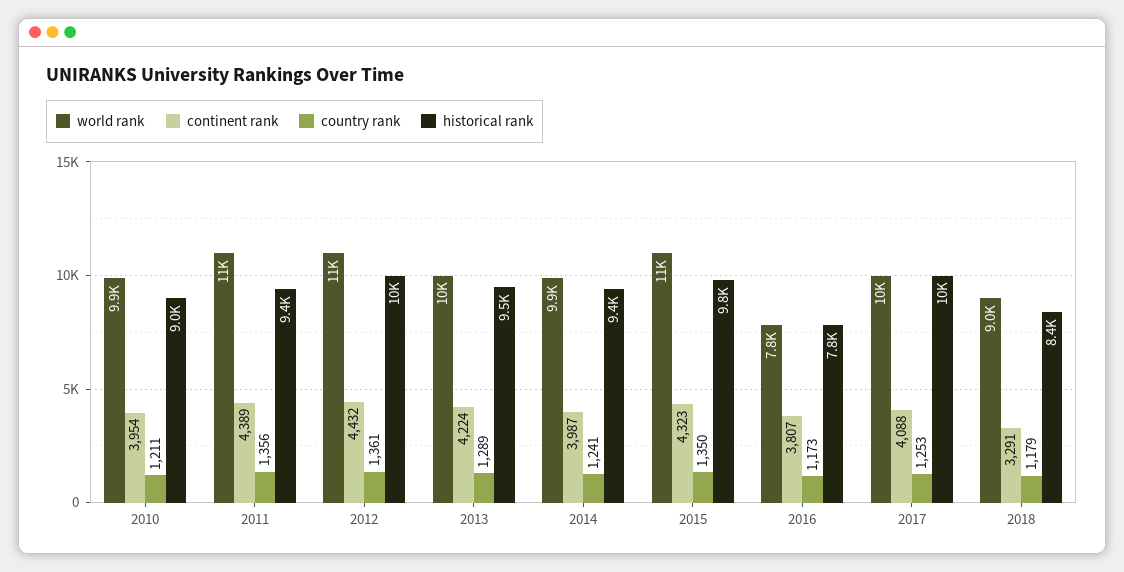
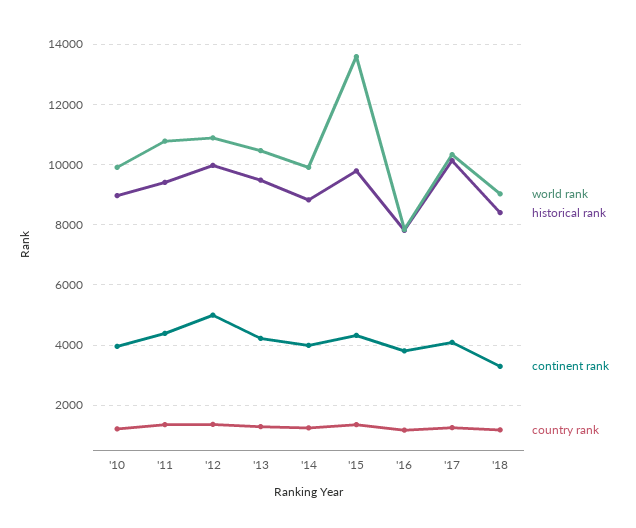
continent rank, 2012: 4432 -> 5000
historical rank, 2014: 9400 -> 8800
world rank, 2015: 11000 -> 13600

